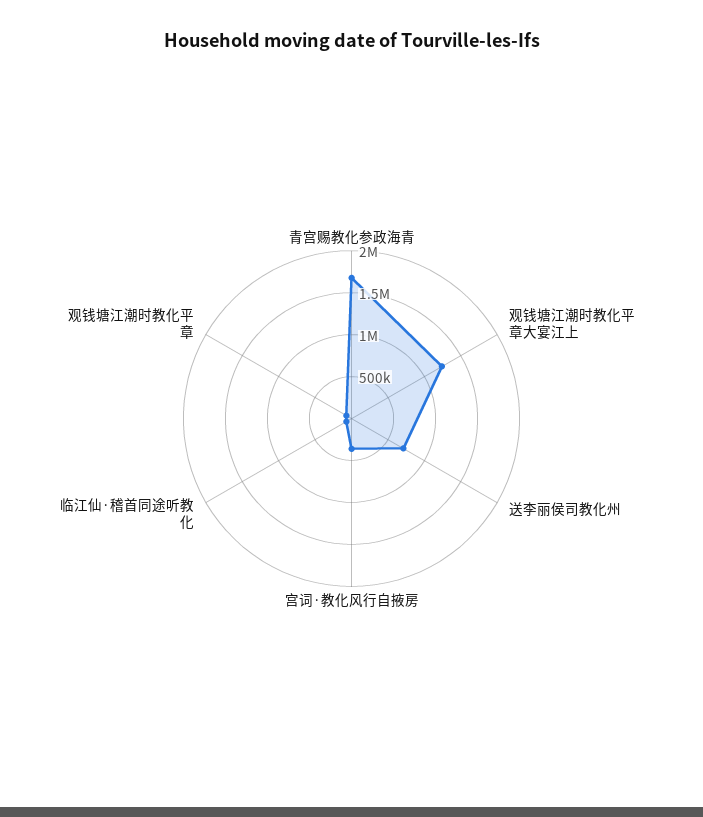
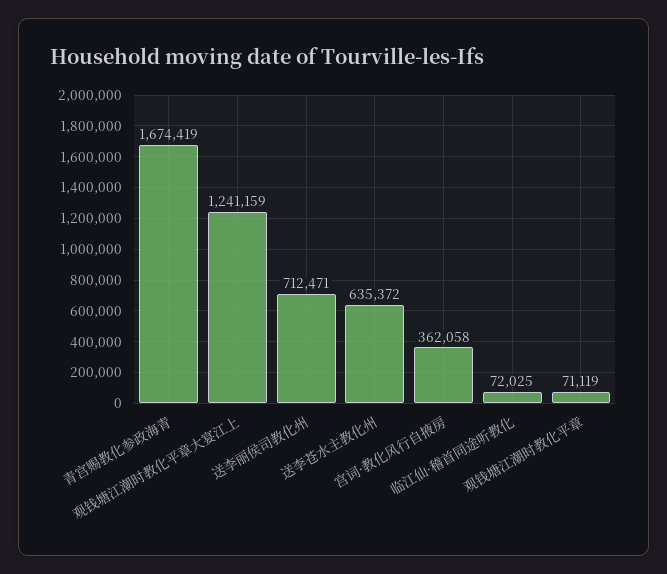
送李苍水主教化州: none -> 635372

